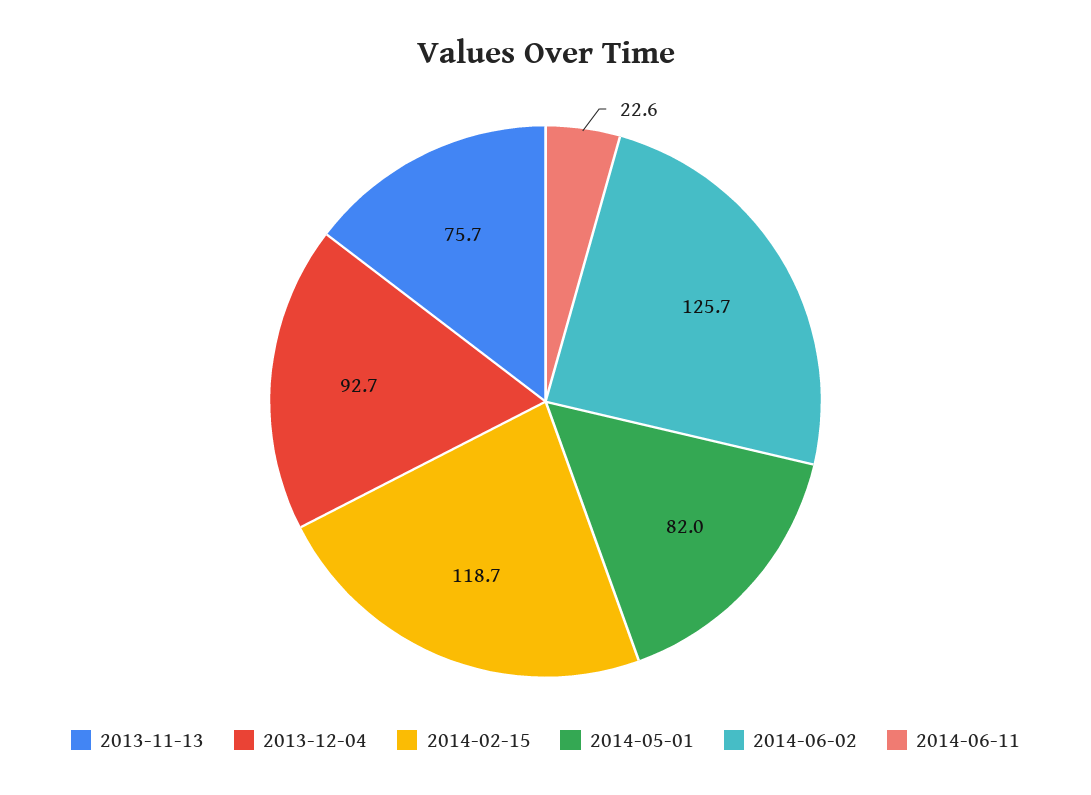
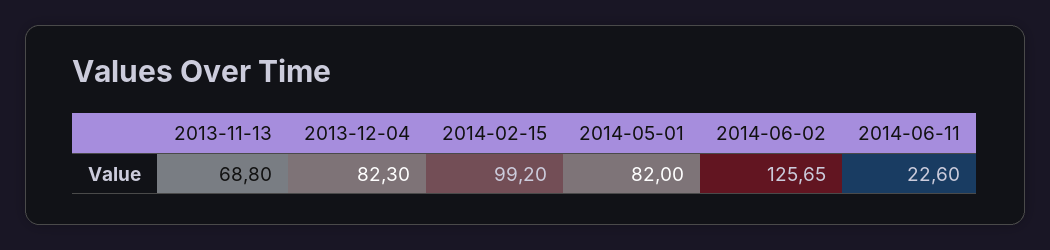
2013-11-13: 75.7 -> 68.8
2013-12-04: 92.7 -> 82.3
2014-02-15: 118.7 -> 99.2

